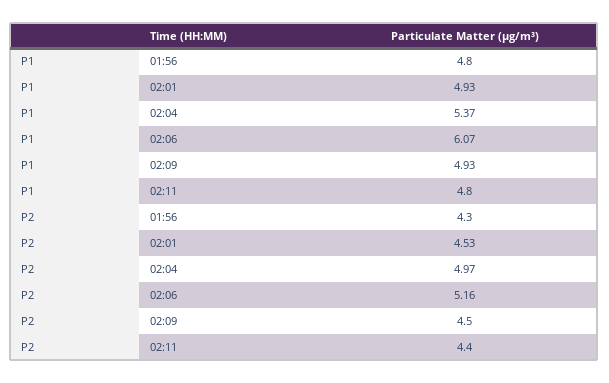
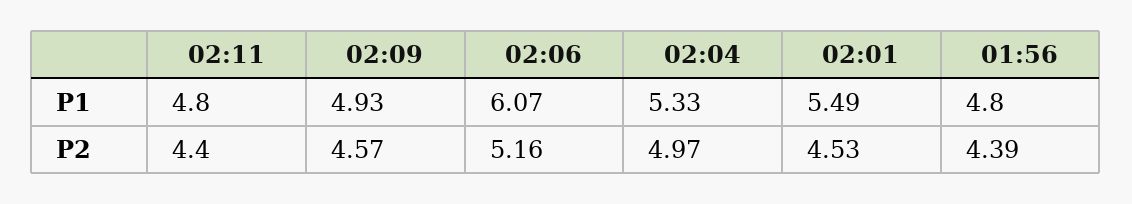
P1, 02:01: 4.93 -> 5.49
P1, 02:04: 5.37 -> 5.33
P2, 01:56: 4.3 -> 4.39
P2, 02:09: 4.5 -> 4.57

